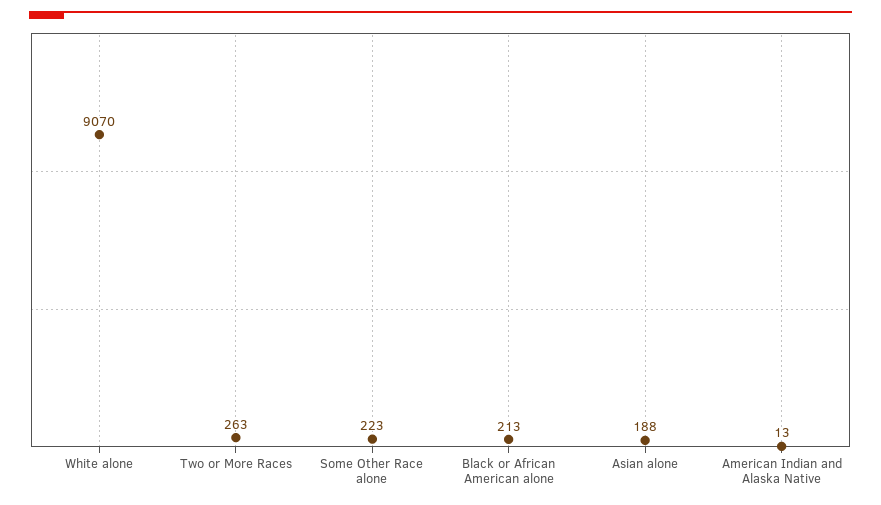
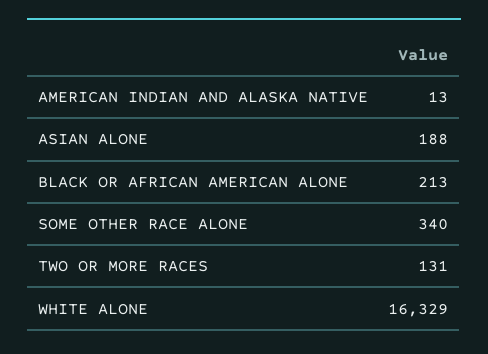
White alone: 9070 -> 16329
Two or More Races: 263 -> 131
Some Other Race alone: 223 -> 340

